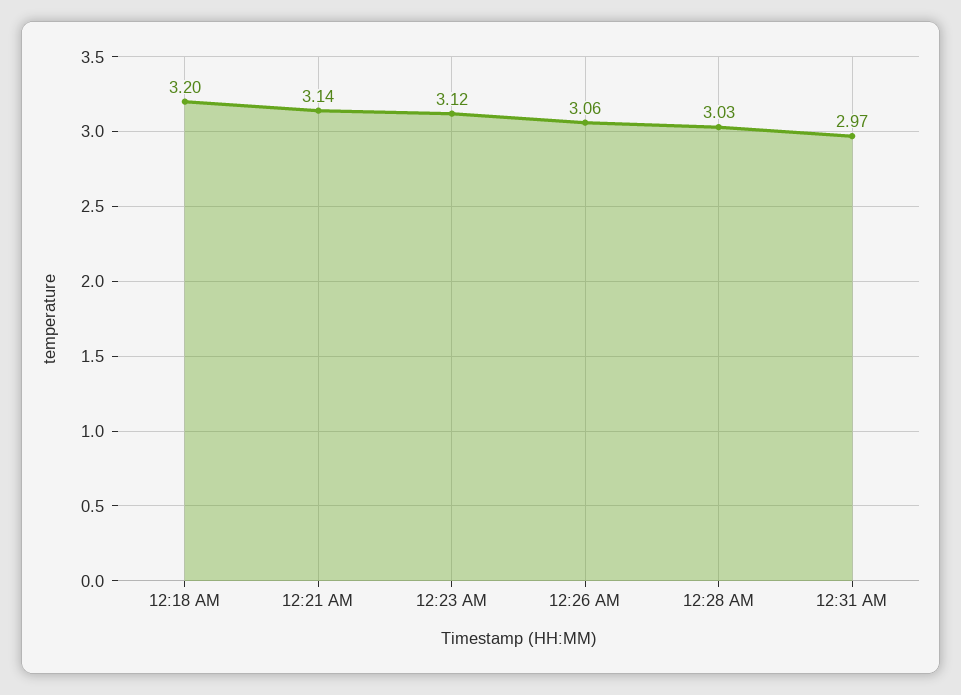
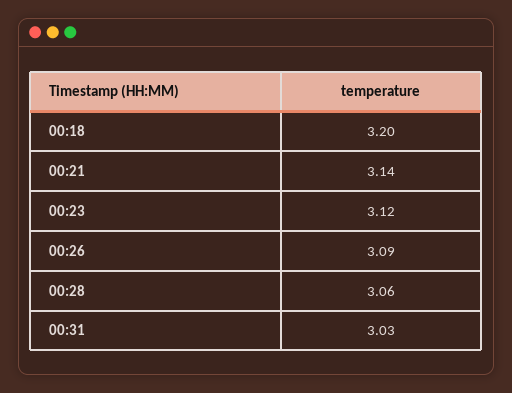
12:26 AM: 3.06 -> 3.09
12:28 AM: 3.03 -> 3.06
12:31 AM: 2.97 -> 3.03

